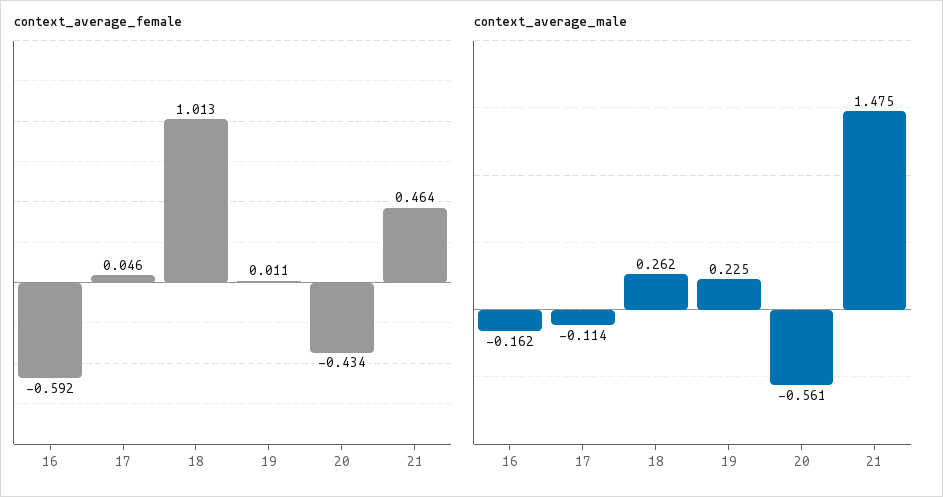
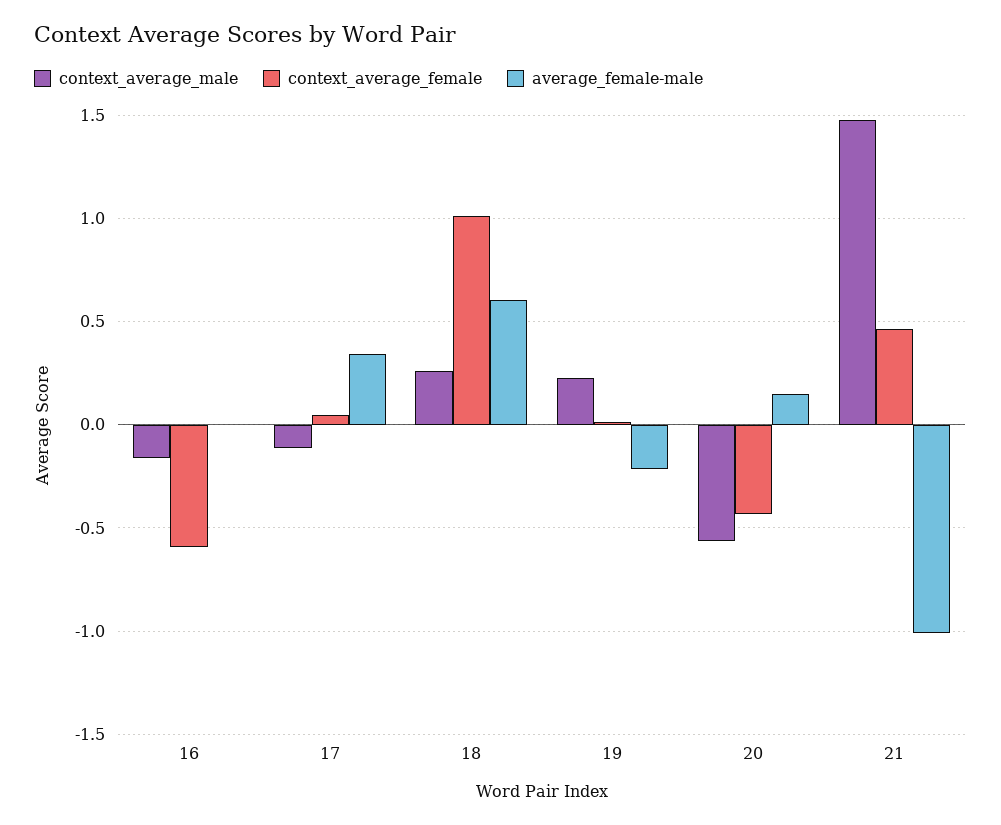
average_female-male, 16: none -> 0
average_female-male, 17: none -> 0.35
average_female-male, 18: none -> 0.6
average_female-male, 19: none -> -0.2
average_female-male, 20: none -> 0.15
average_female-male, 21: none -> -1

